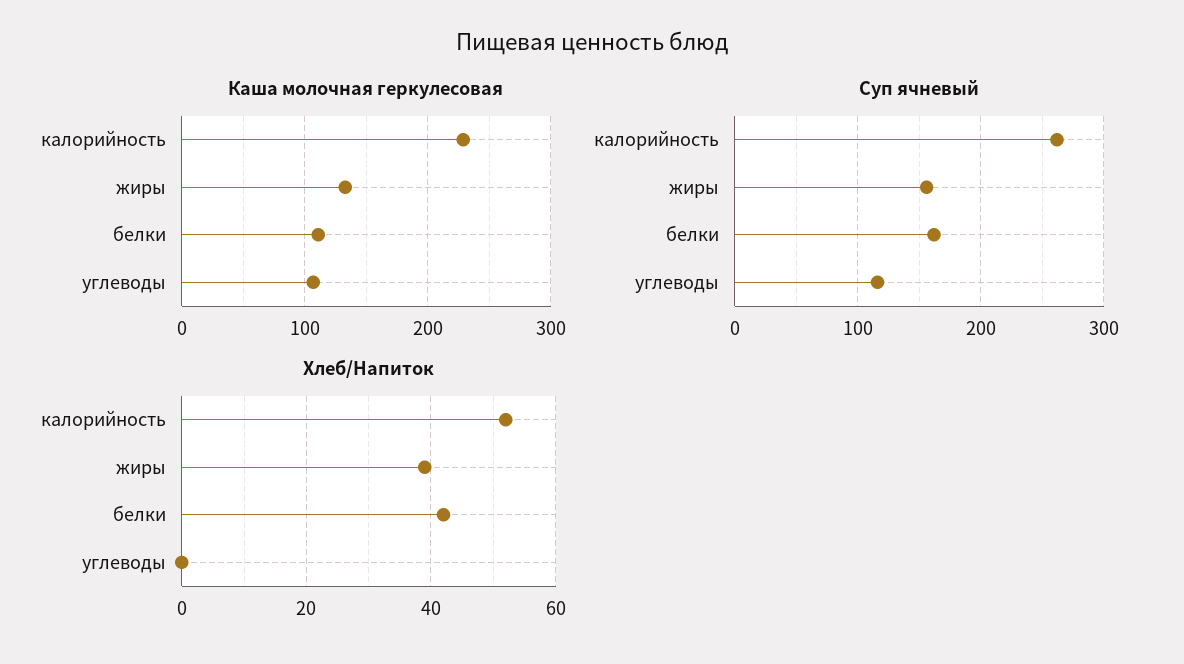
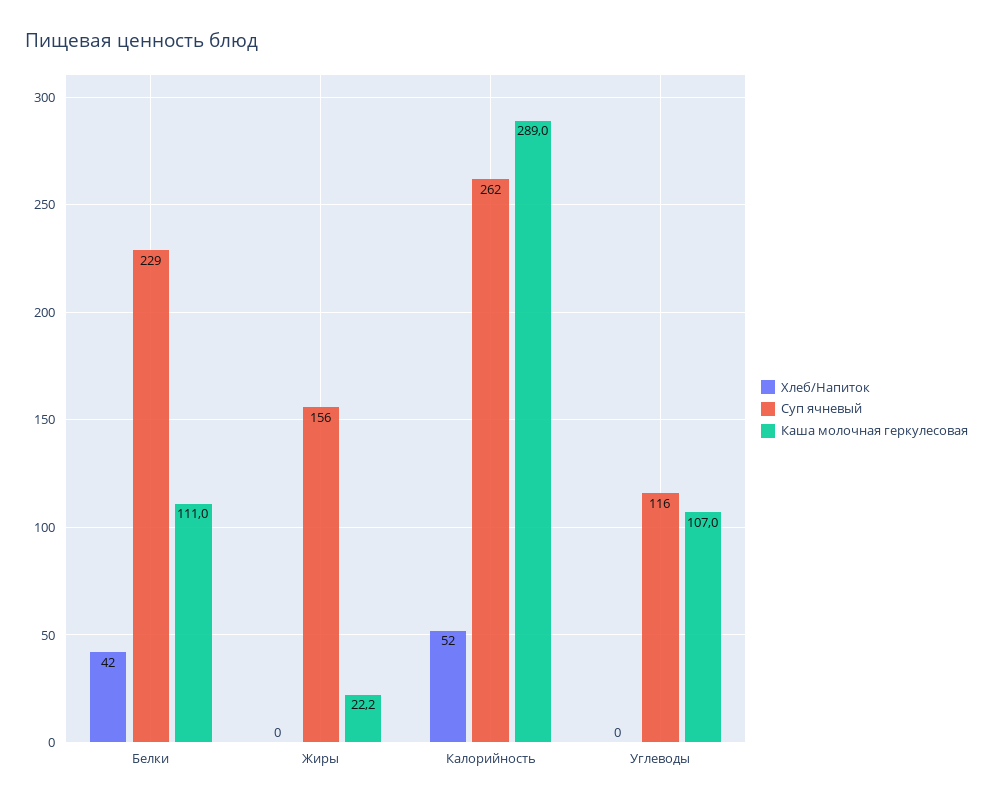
Каша молочная геркулесовая, калорийность: 230 -> 289
Каша молочная геркулесовая, жиры: 130 -> 22.2
Суп ячневый, белки: 160 -> 229
Хлеб/Напиток, жиры: 40 -> 0

